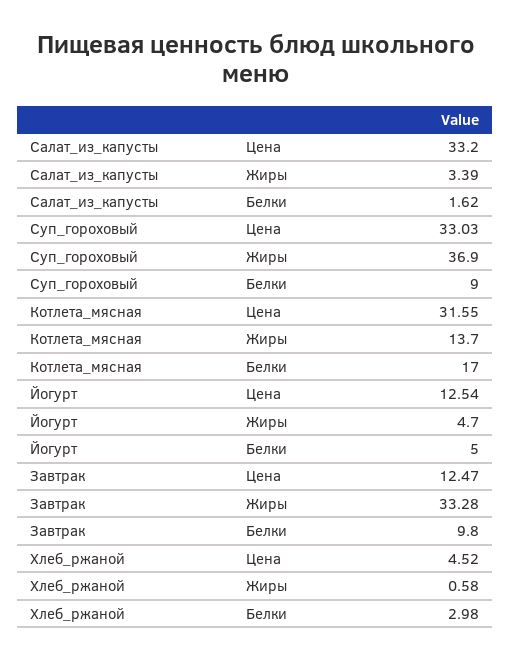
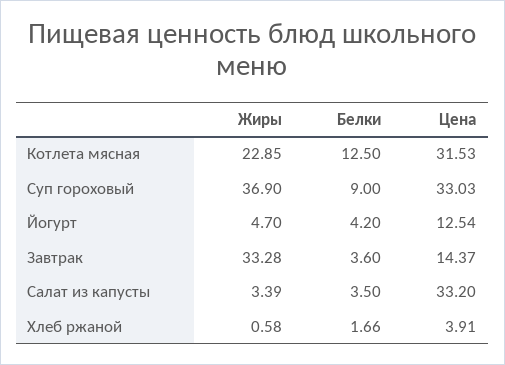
Салат_из_капусты, Белки: 1.62 -> 3.5
Котлета_мясная, Цена: 31.55 -> 31.53
Котлета_мясная, Жиры: 13.7 -> 22.85
Котлета_мясная, Белки: 17 -> 12.5
Йогурт, Белки: 5 -> 4.2
Завтрак, Цена: 12.47 -> 14.37
Завтрак, Белки: 9.8 -> 3.6
Хлеб_ржаной, Цена: 4.52 -> 3.91
Хлеб_ржаной, Белки: 2.98 -> 1.66

